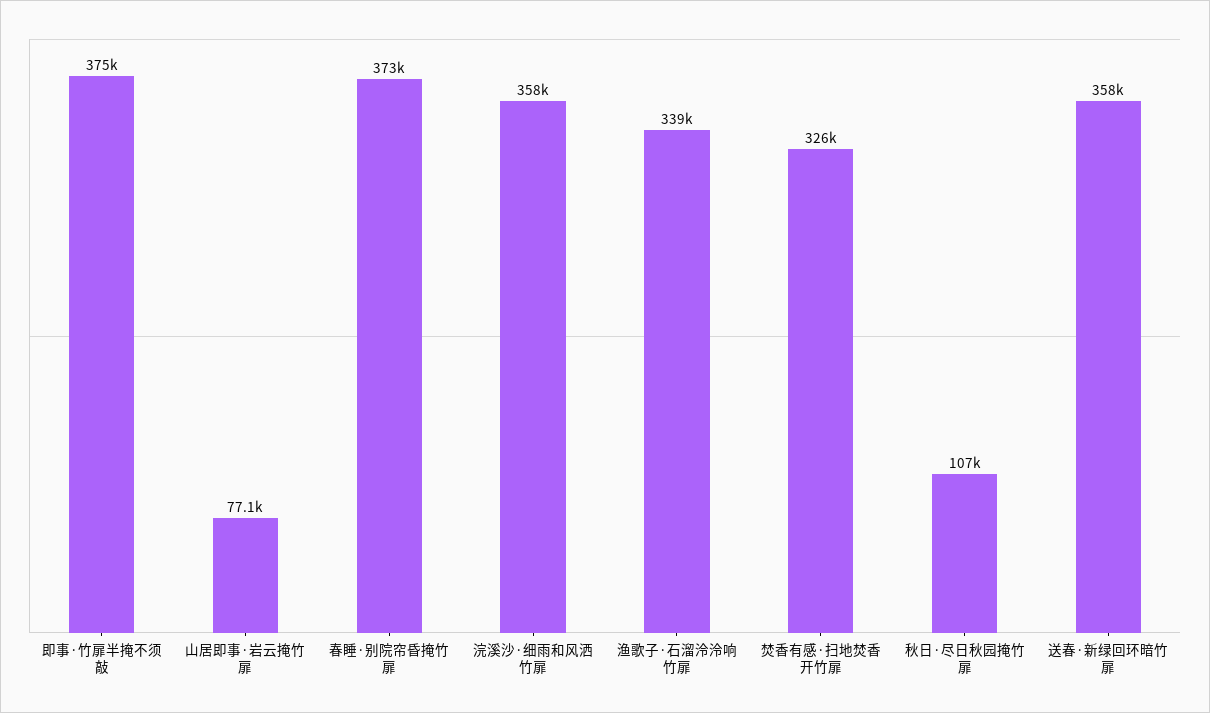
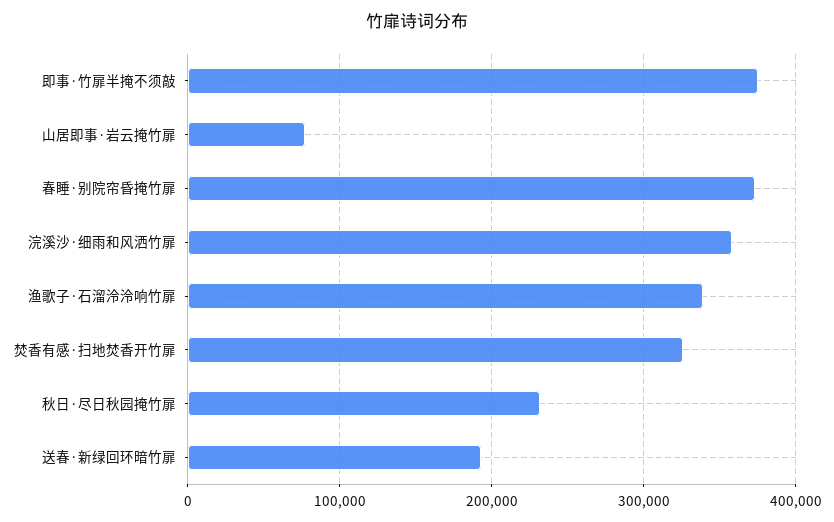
秋日·尽日秋园掩竹扉: 107000 -> 230000
送春·新绿回环暗竹扉: 358000 -> 190000

